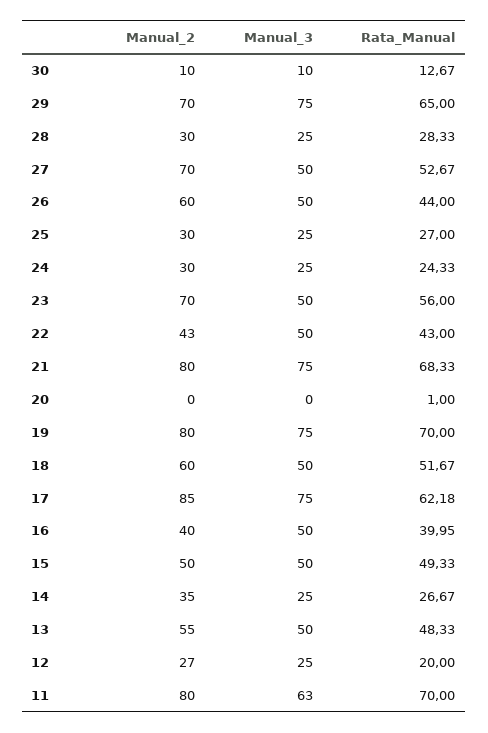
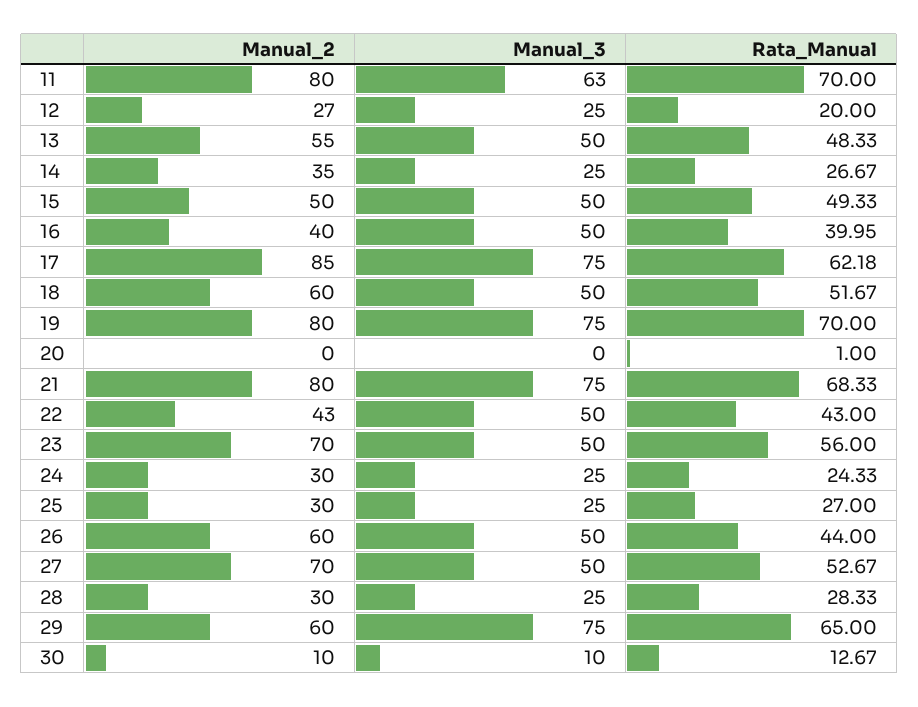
Manual_2, 29: 70 -> 60

